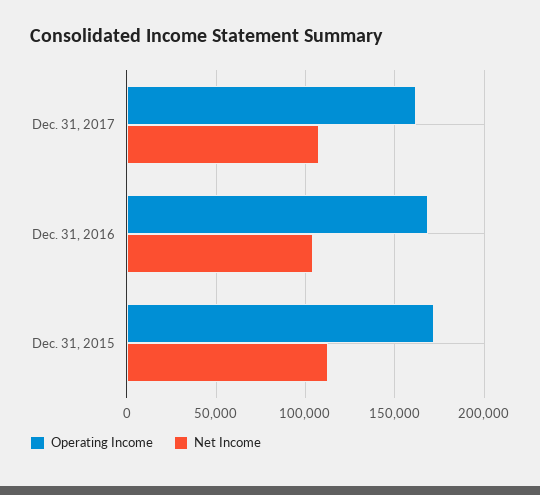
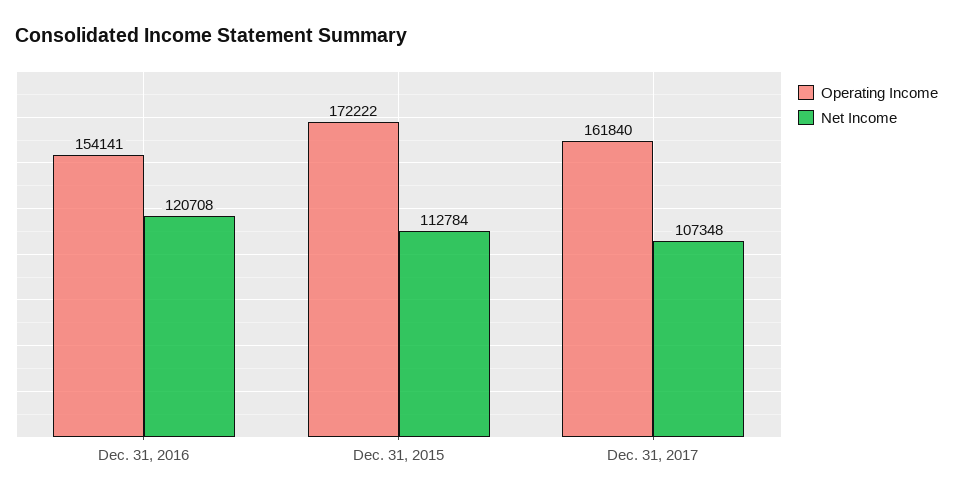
Operating Income, Dec. 31, 2016: 170000 -> 154141
Net Income, Dec. 31, 2016: 105000 -> 120708

